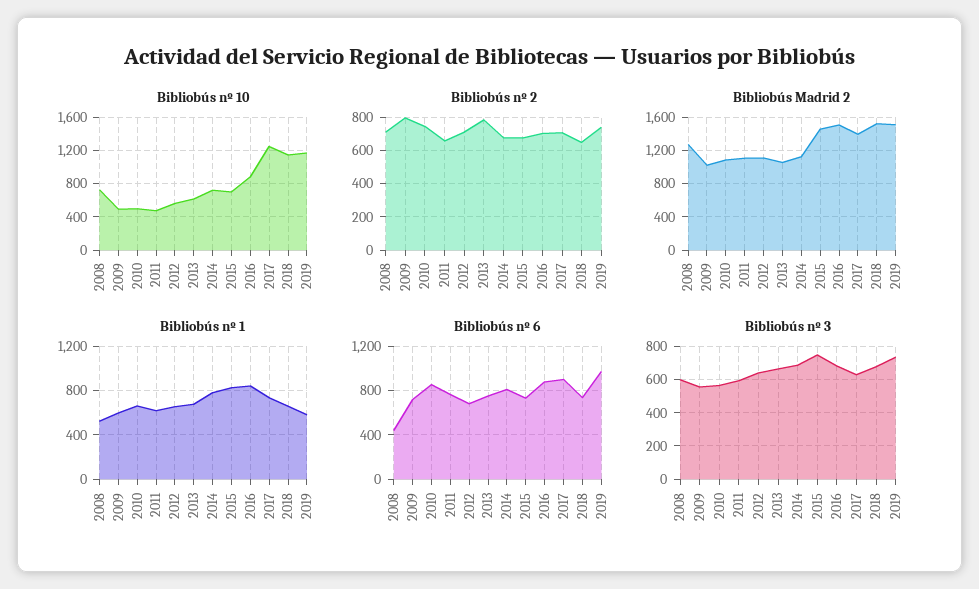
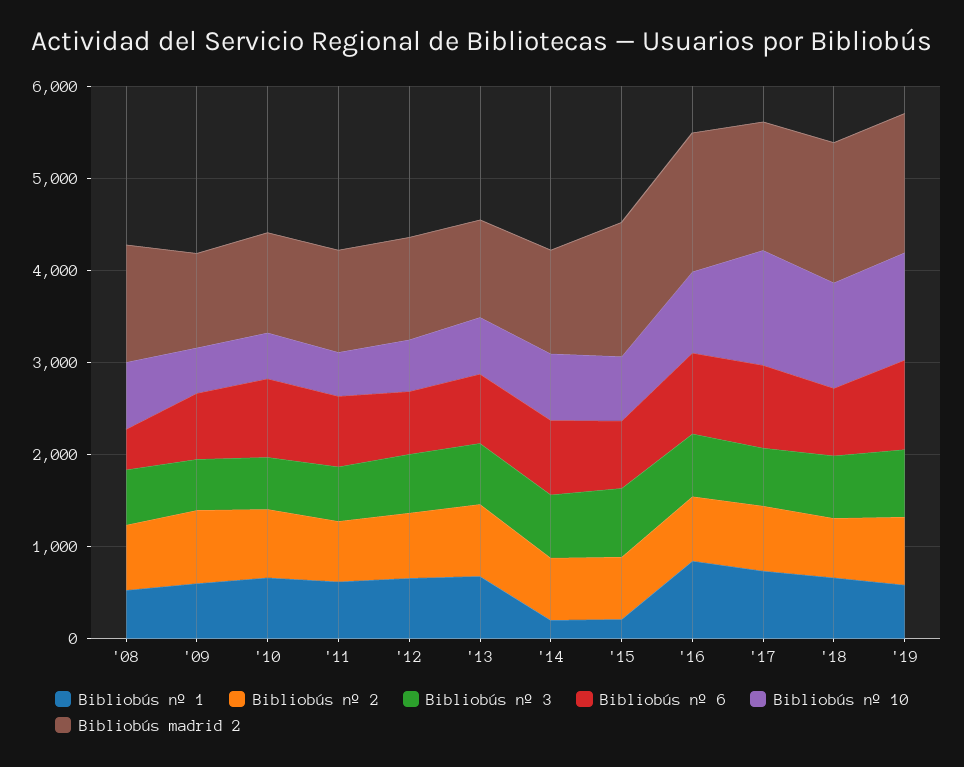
Bibliobús nº 1, 2014: 800 -> 200
Bibliobús nº 1, 2015: 800 -> 200

